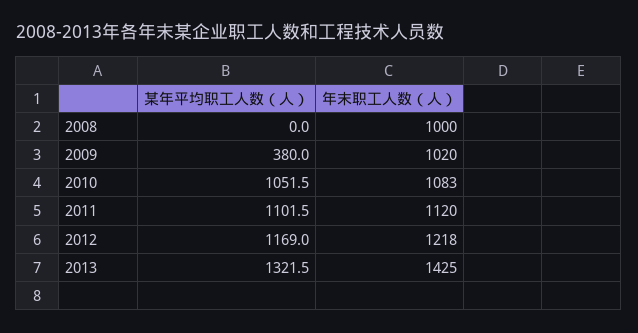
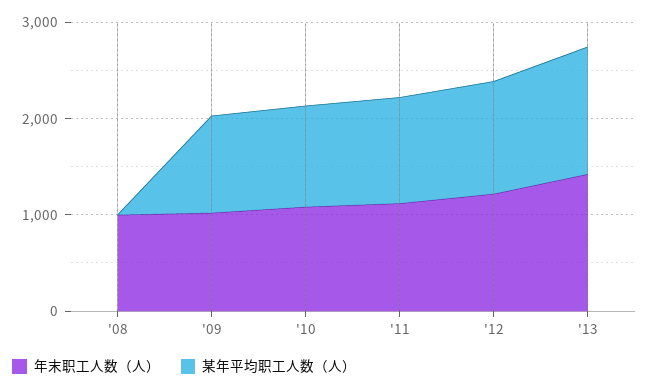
某年平均职工人数（人）, 2009: 380 -> 1000

